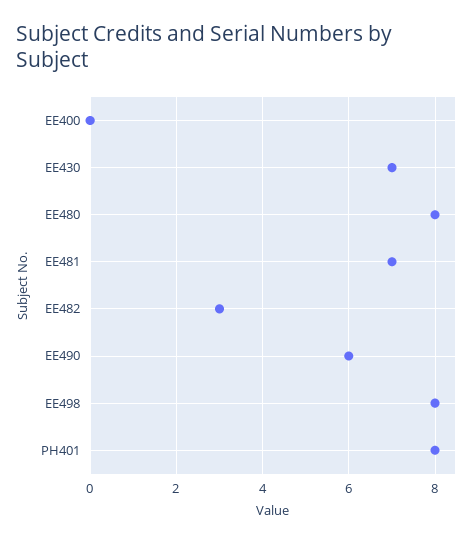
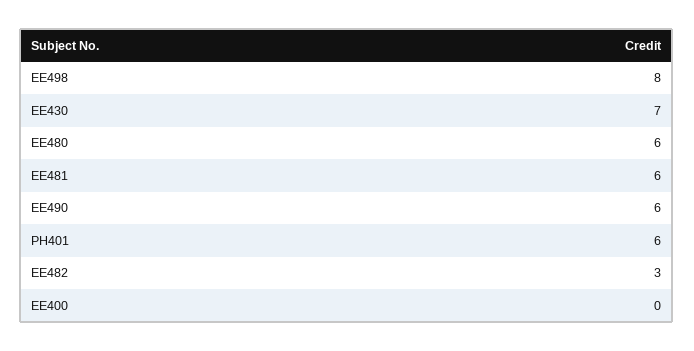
EE480: 8 -> 6
EE481: 7 -> 6
PH401: 8 -> 6

